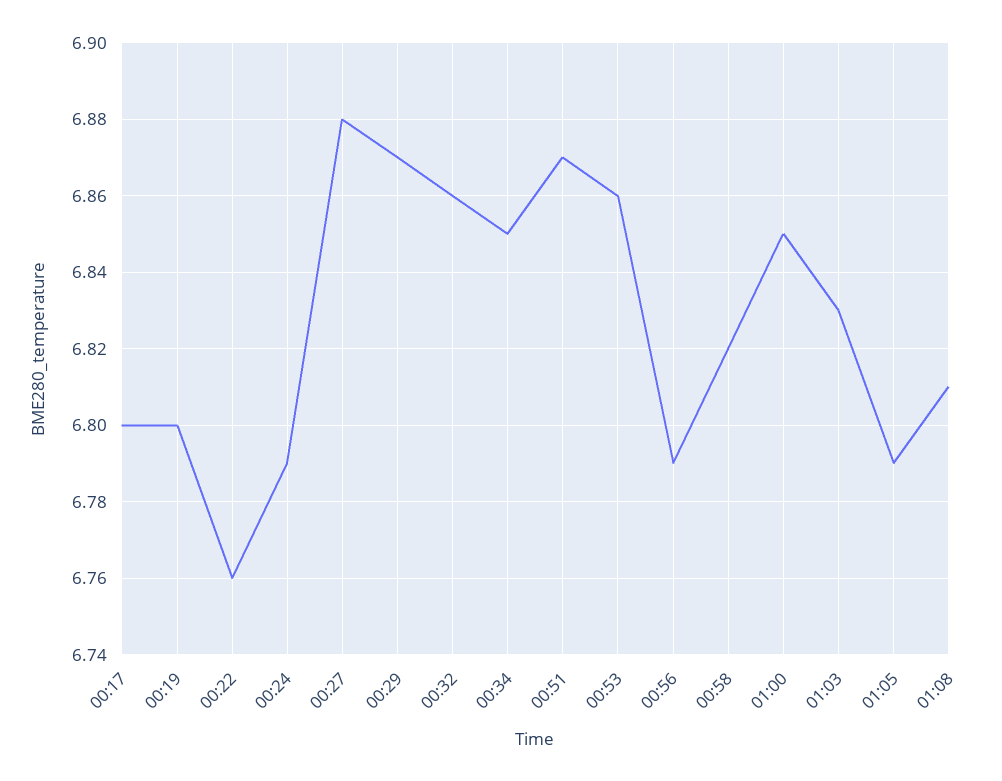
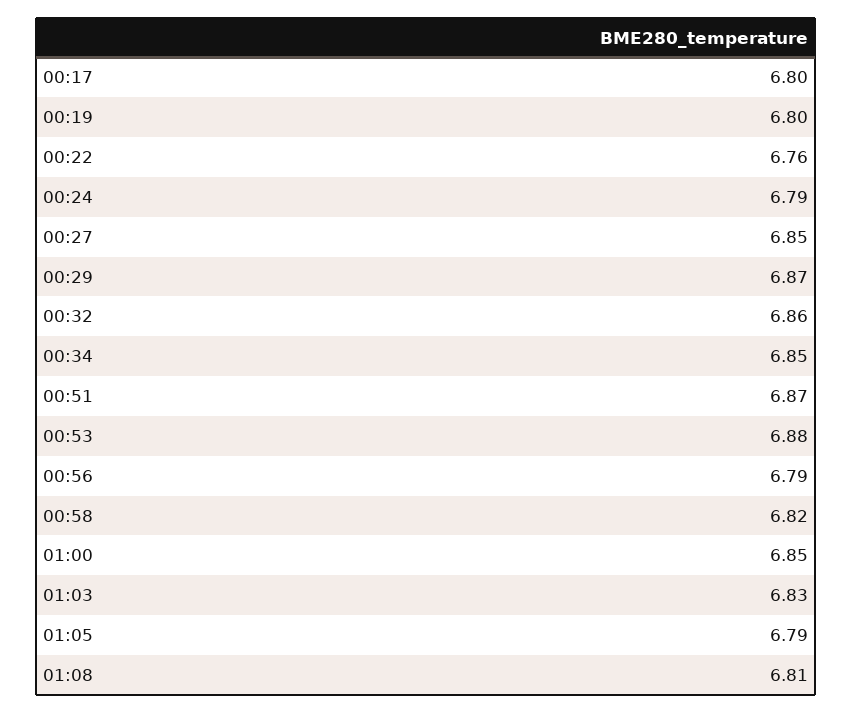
00:27: 6.88 -> 6.85
00:53: 6.86 -> 6.88

